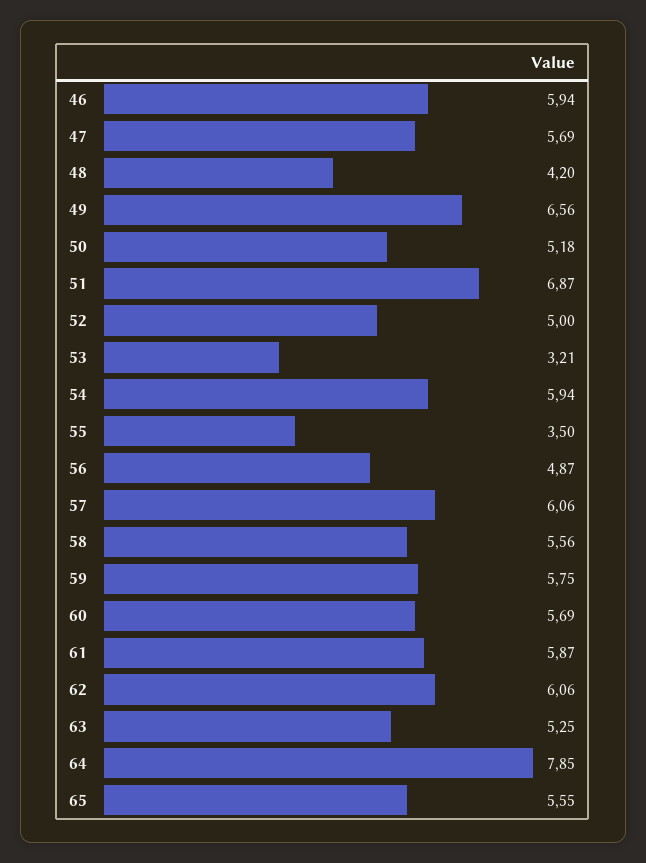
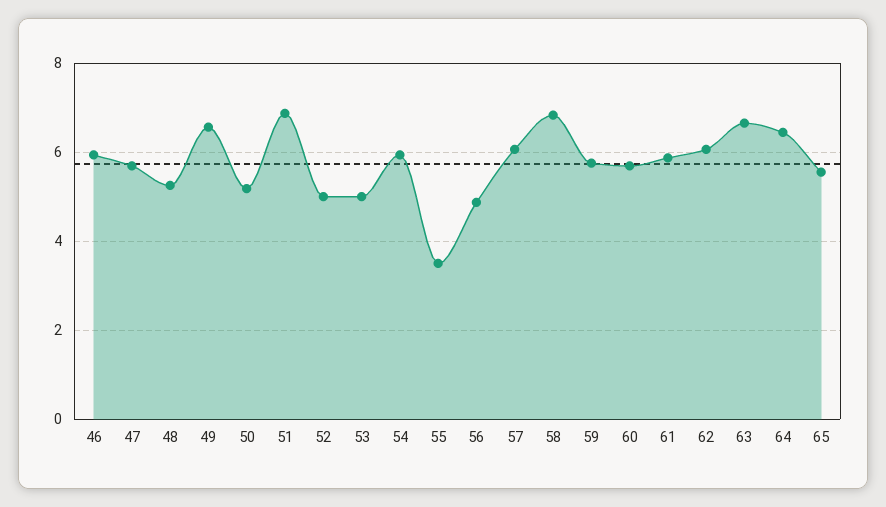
48: 4.2 -> 5.2
53: 3.21 -> 5
58: 5.56 -> 6.8
63: 5.25 -> 6.6
64: 7.85 -> 6.4

